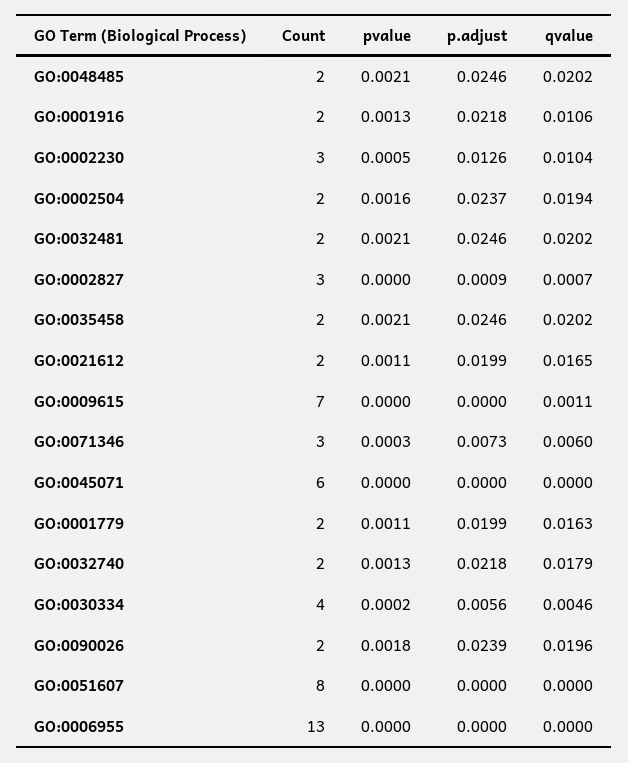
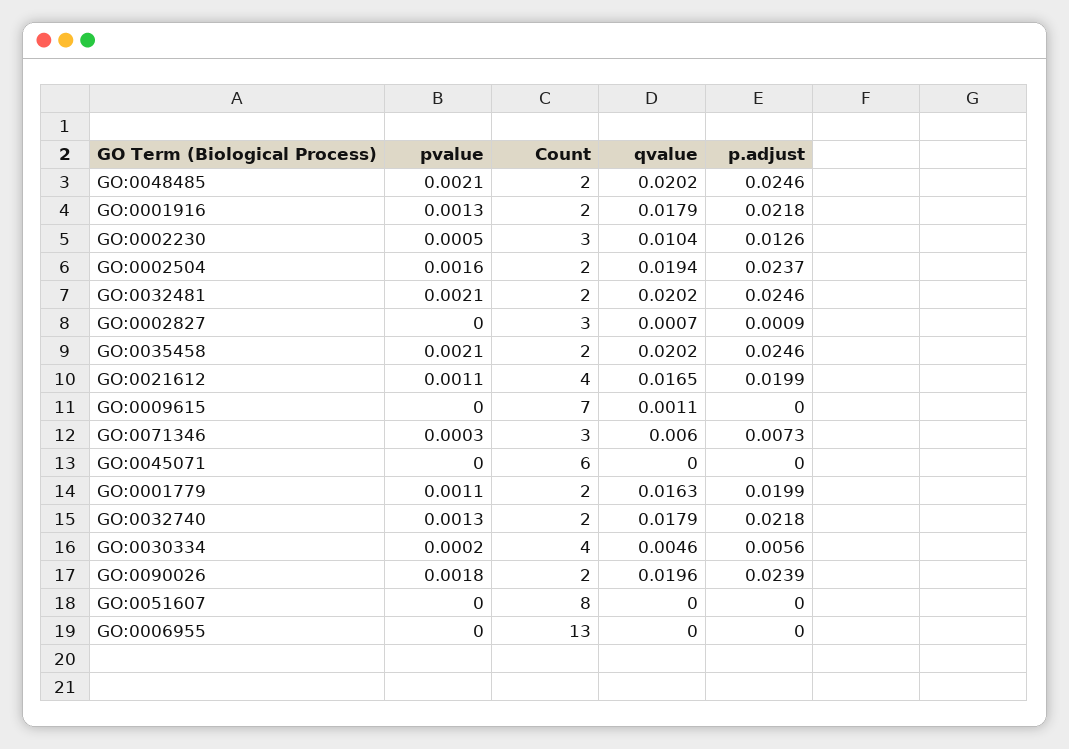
qvalue, GO:0001916: 0.0106 -> 0.0179
Count, GO:0021612: 2 -> 4

